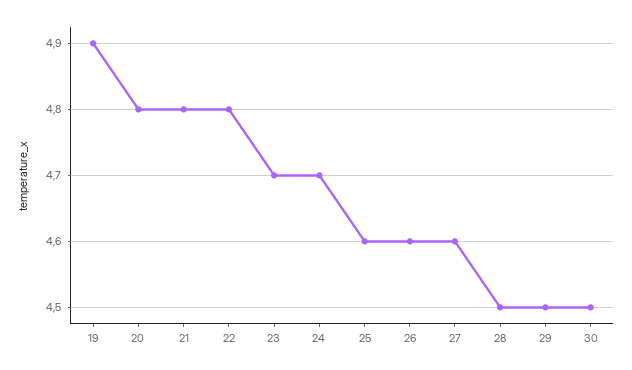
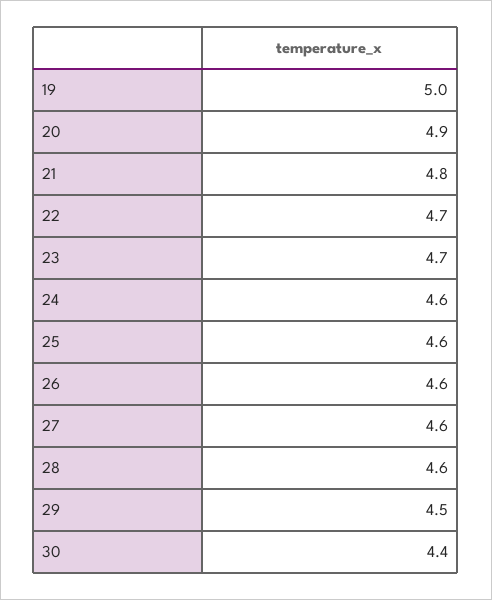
19: 4.9 -> 5
20: 4.8 -> 4.9
22: 4.8 -> 4.7
24: 4.7 -> 4.6
28: 4.5 -> 4.6
30: 4.5 -> 4.4

